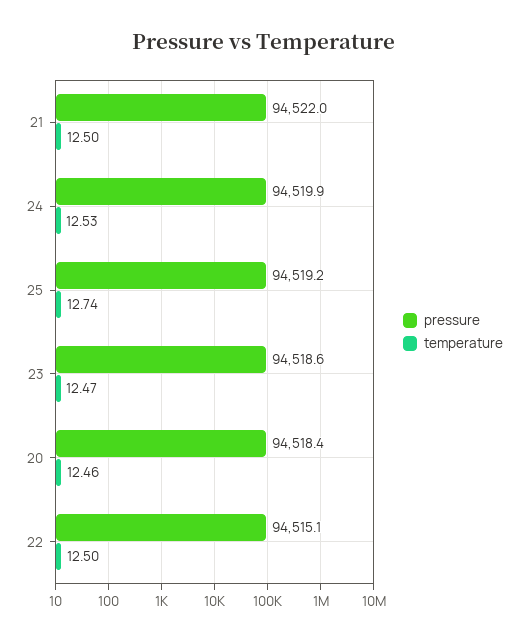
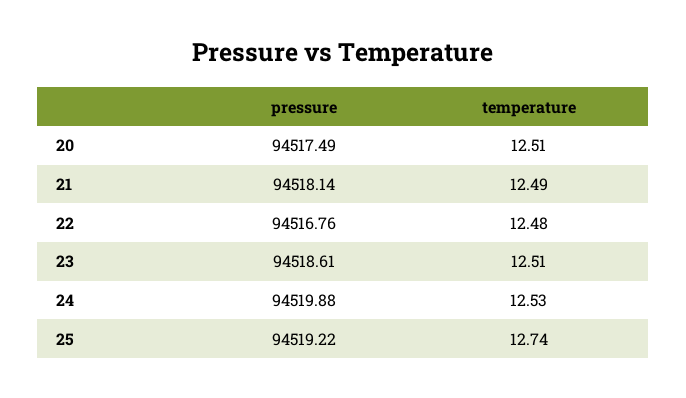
pressure, 21: 94522 -> 94518.14
temperature, 21: 12.5 -> 12.49
temperature, 23: 12.47 -> 12.51
pressure, 20: 94518.4 -> 94517.49
temperature, 20: 12.46 -> 12.51
pressure, 22: 94515.1 -> 94516.76
temperature, 22: 12.5 -> 12.48

